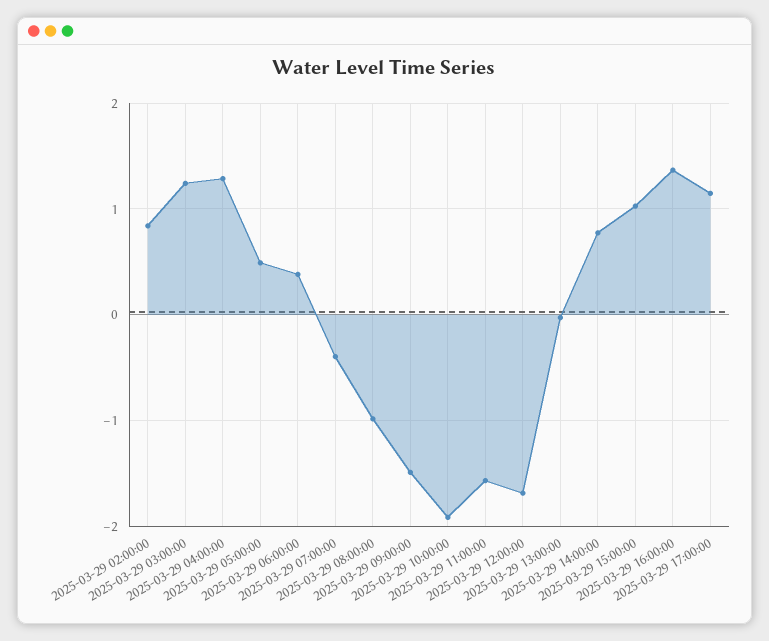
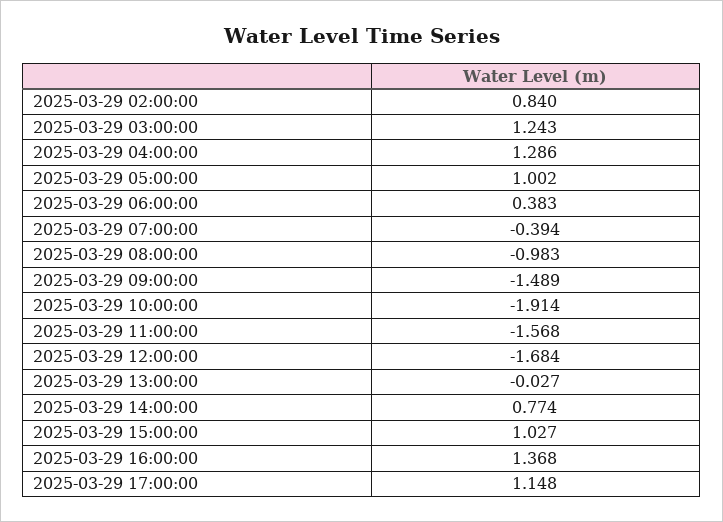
2025-03-29 05:00:00: 0.5 -> 1.002

